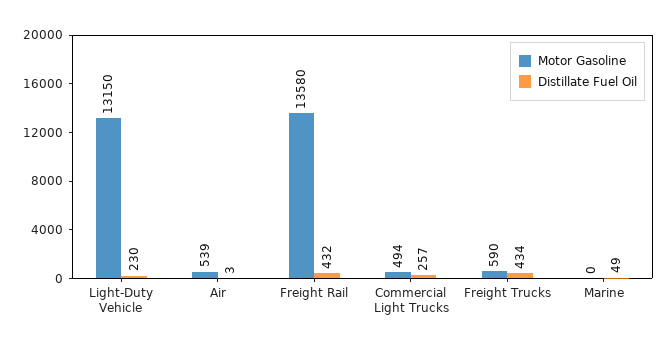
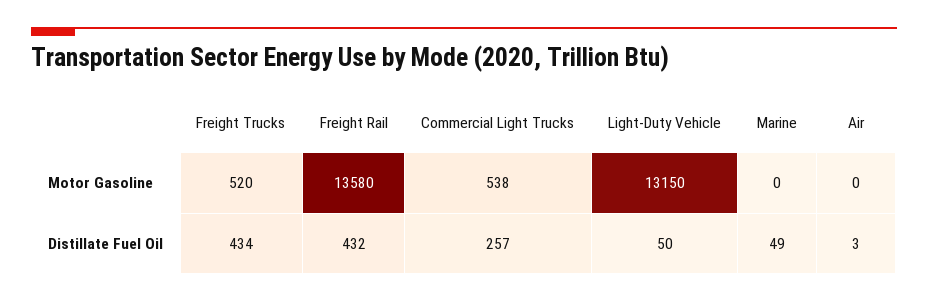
Distillate Fuel Oil, Light-Duty Vehicle: 230 -> 50
Motor Gasoline, Air: 539 -> 0
Motor Gasoline, Commercial Light Trucks: 494 -> 538
Motor Gasoline, Freight Trucks: 590 -> 520

